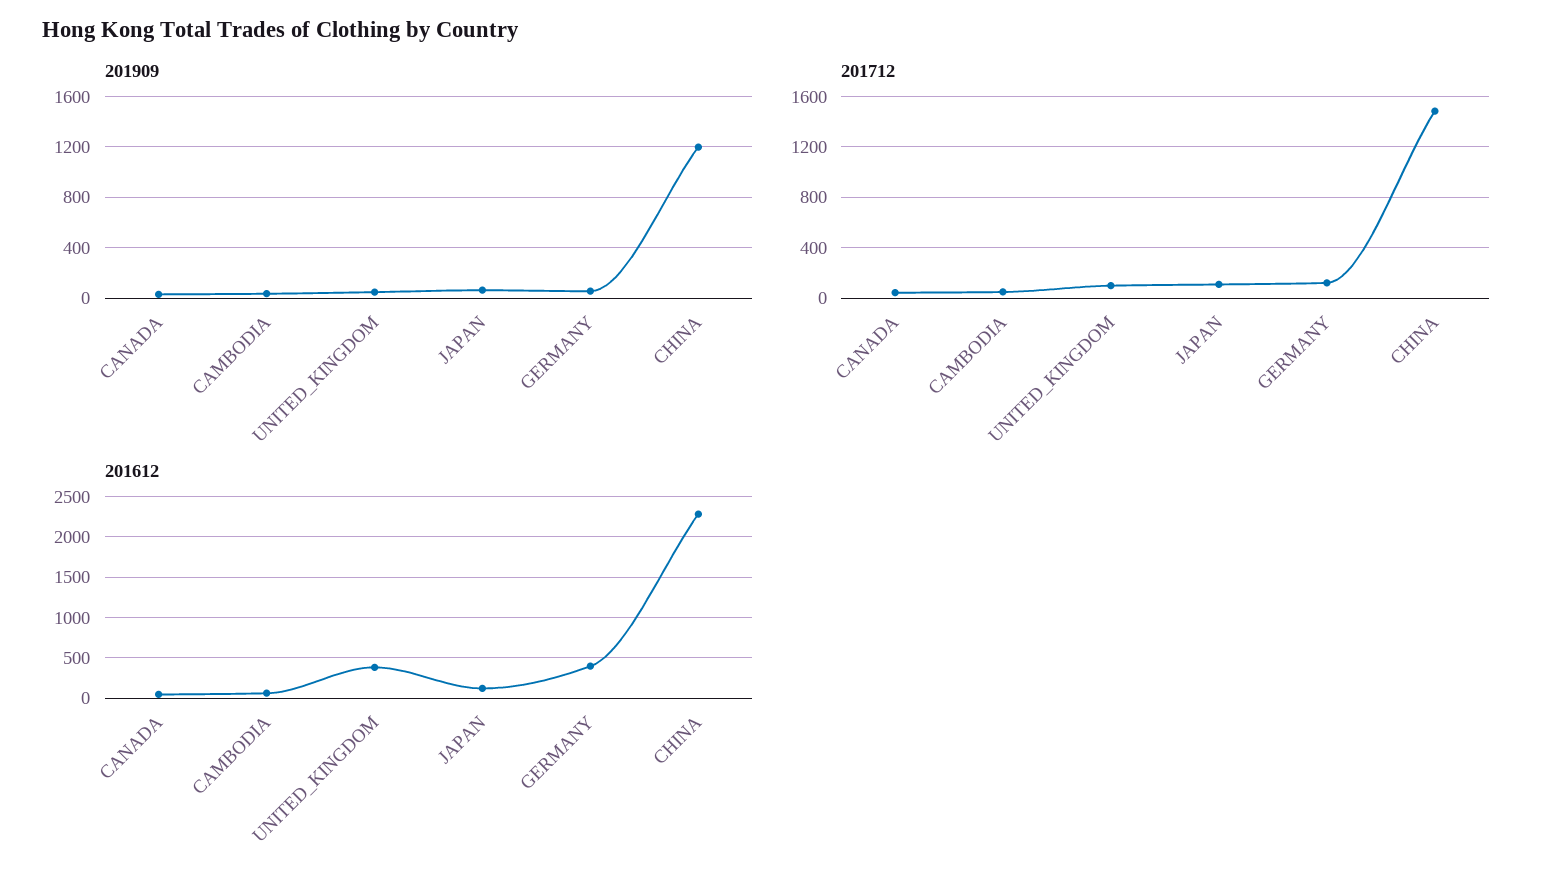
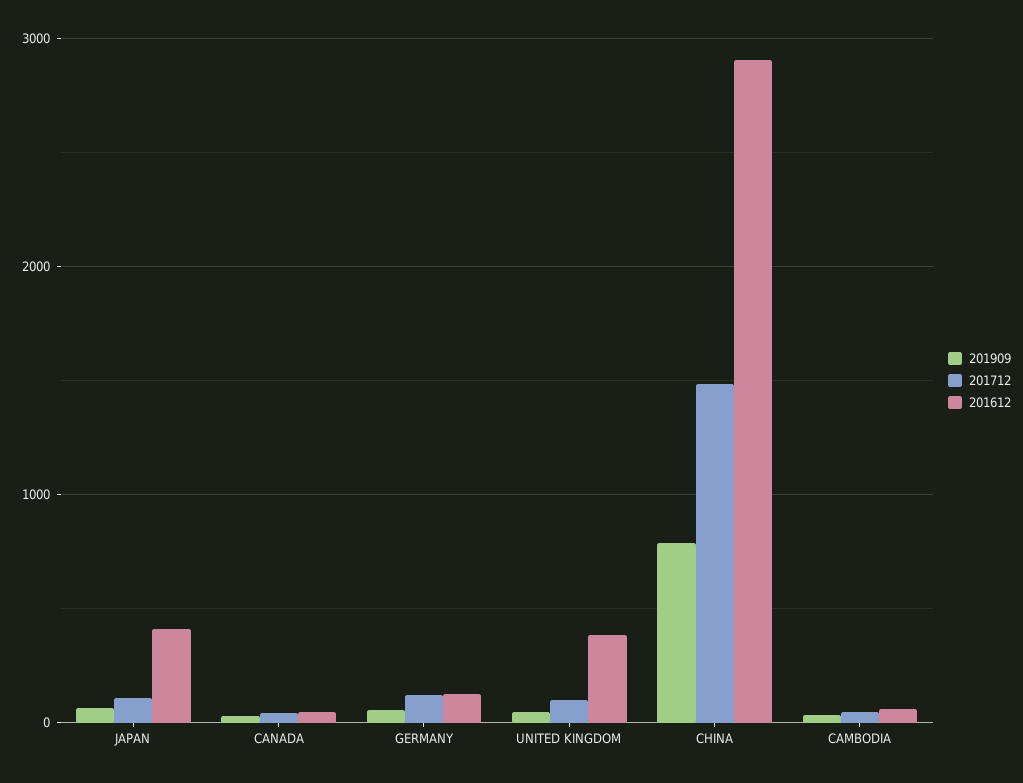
201909, CHINA: 1200 -> 800
201612, JAPAN: 100 -> 400
201612, GERMANY: 400 -> 100
201612, CHINA: 2300 -> 2900

